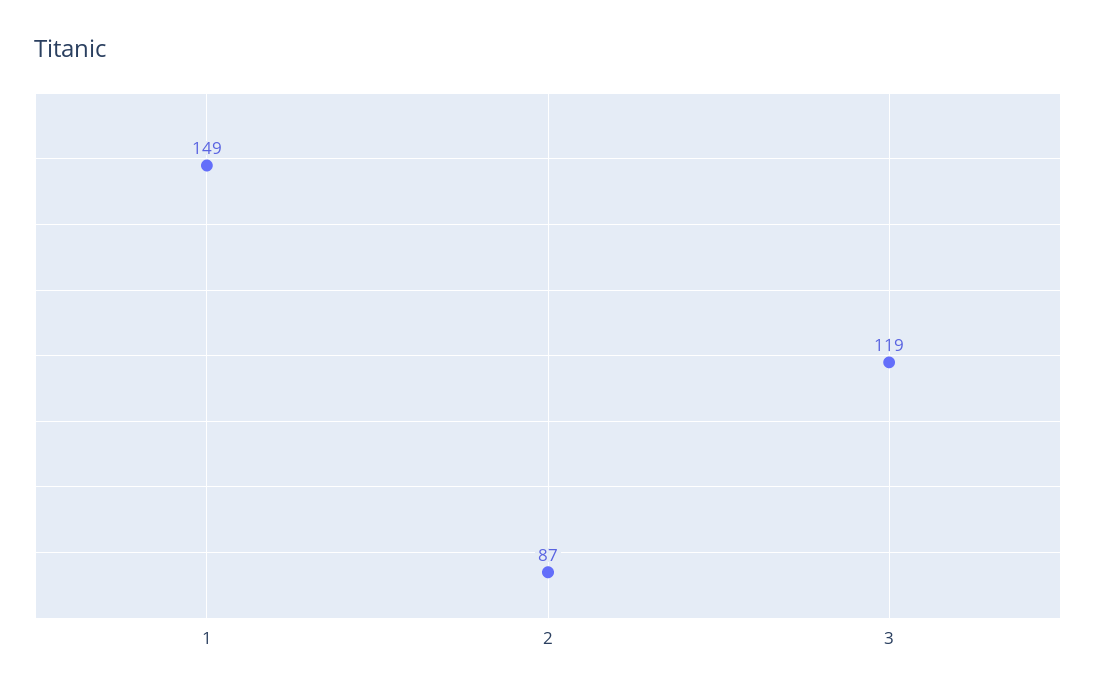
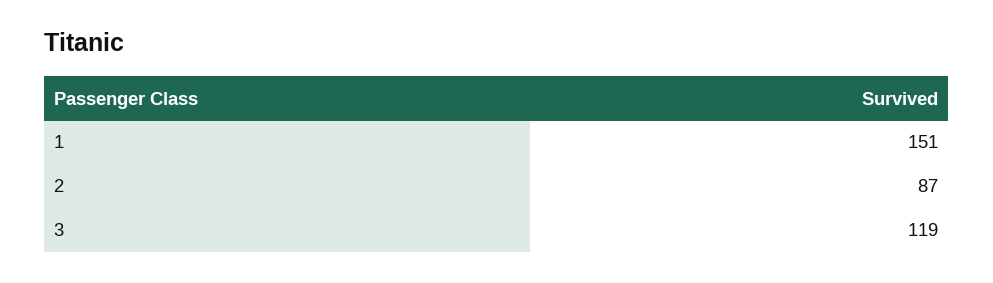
1: 149 -> 151

